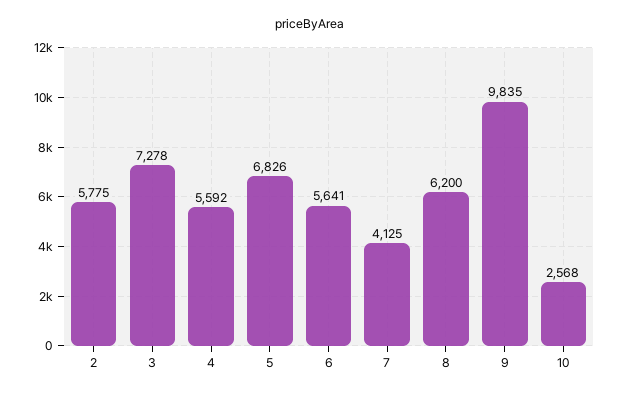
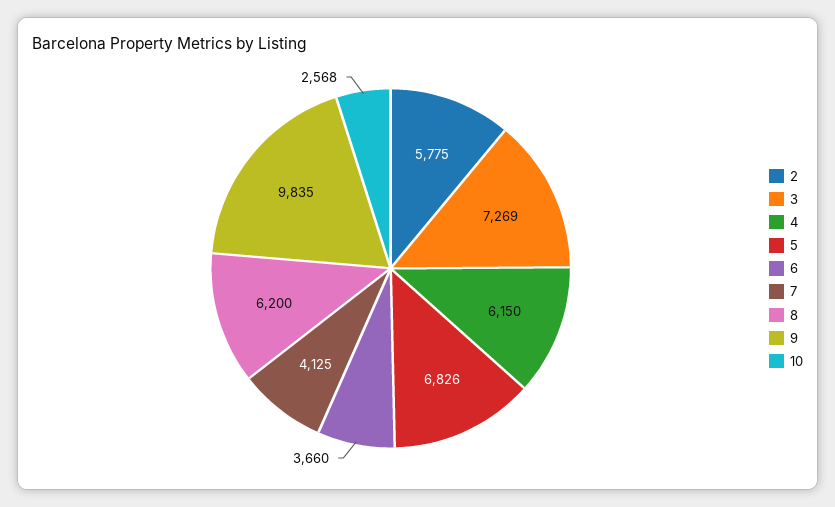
3: 7278 -> 7269
4: 5592 -> 6150
6: 5641 -> 3660

